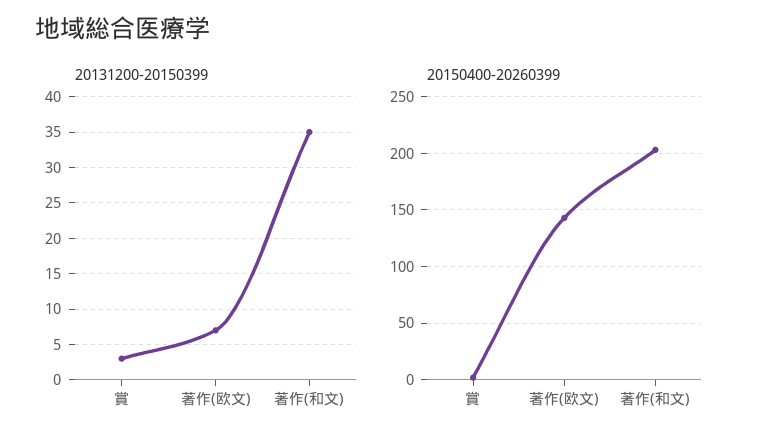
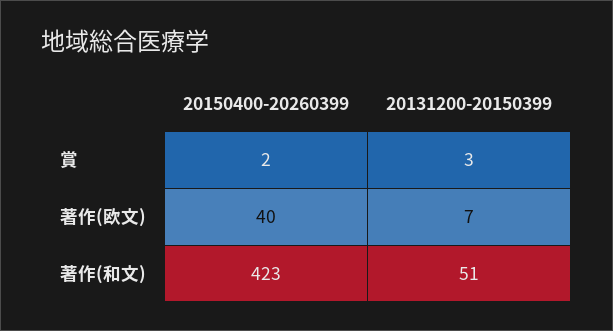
20131200-20150399, 著作(和文): 35 -> 51
20150400-20260399, 著作(欧文): 140 -> 40
20150400-20260399, 著作(和文): 200 -> 423

